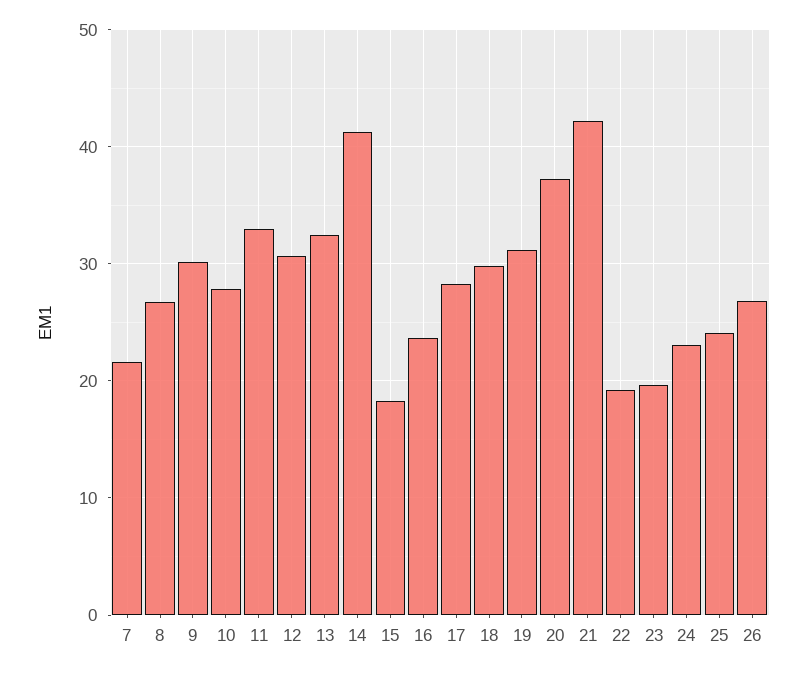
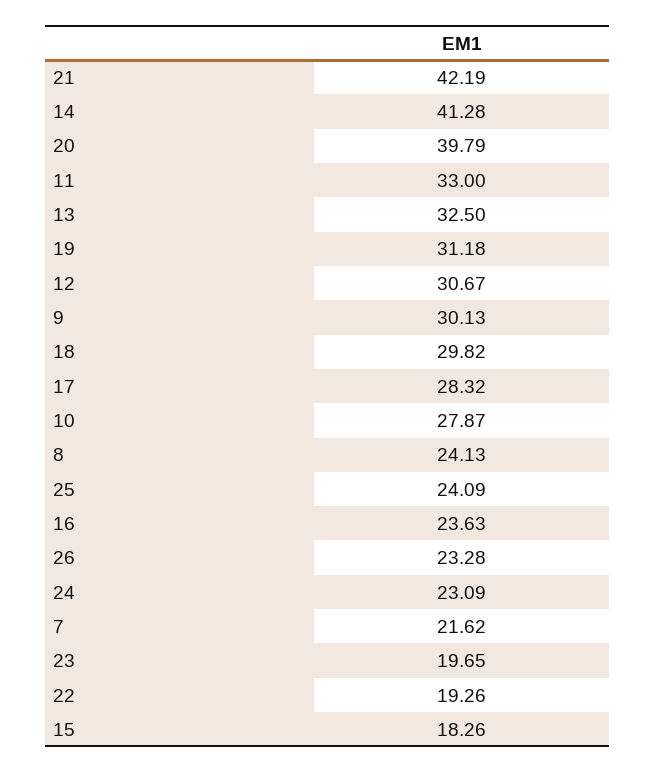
8: 27 -> 24.13
20: 37 -> 39.79
26: 27 -> 23.28

